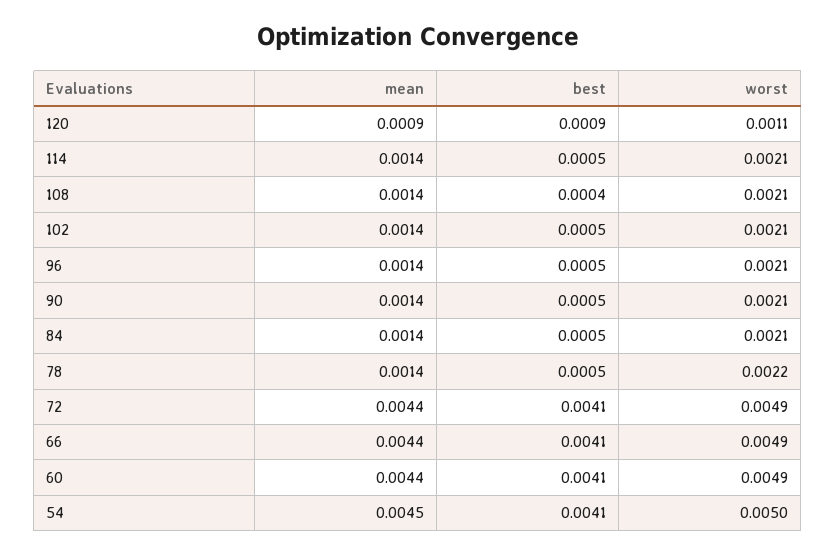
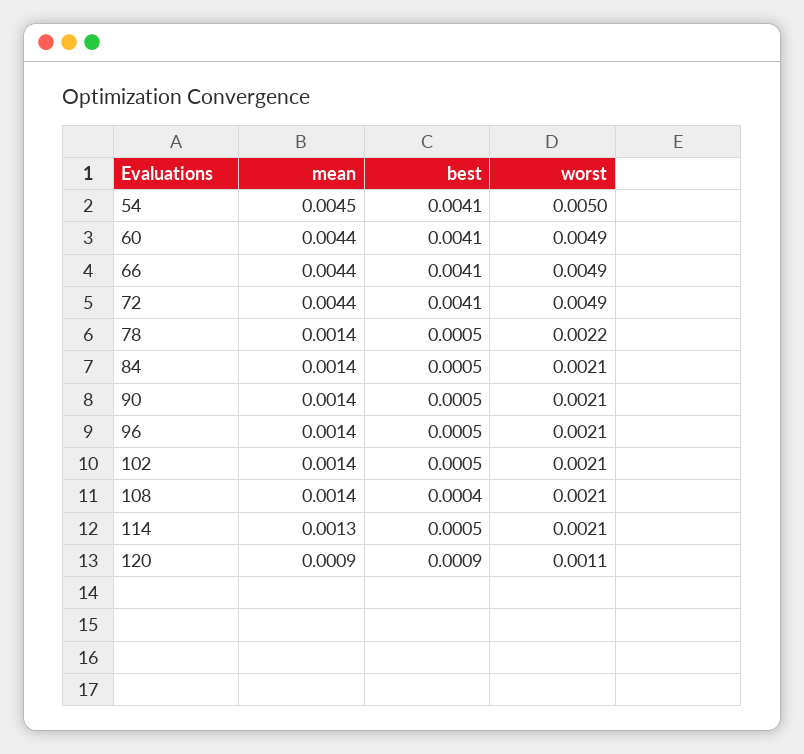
mean, 114: 0.0014 -> 0.0013

